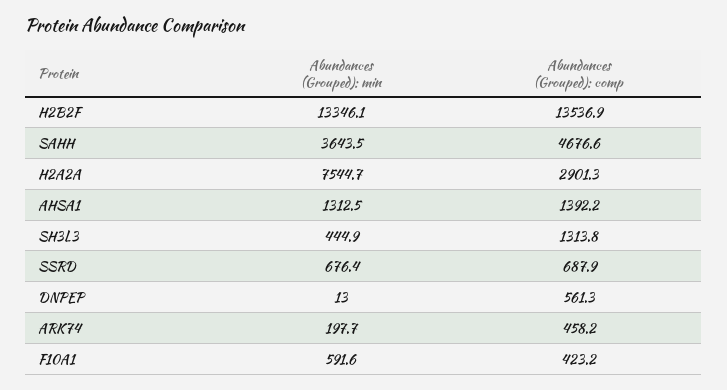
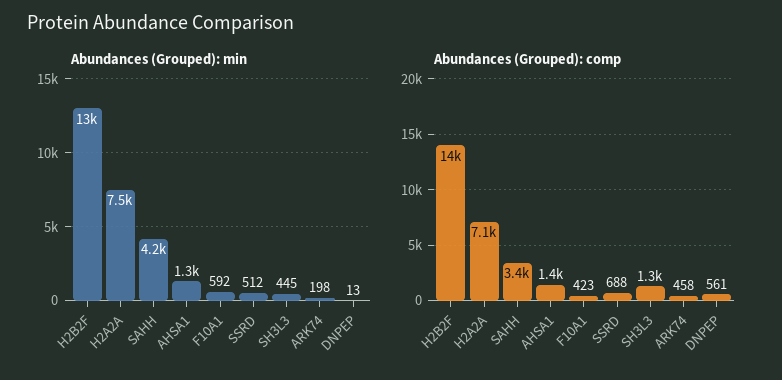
Abundances (Grouped): min, SAHH: 3643.5 -> 4200
Abundances (Grouped): comp, SAHH: 4676.6 -> 3400
Abundances (Grouped): comp, H2A2A: 2901.3 -> 7100
Abundances (Grouped): min, SSRD: 676.4 -> 512

